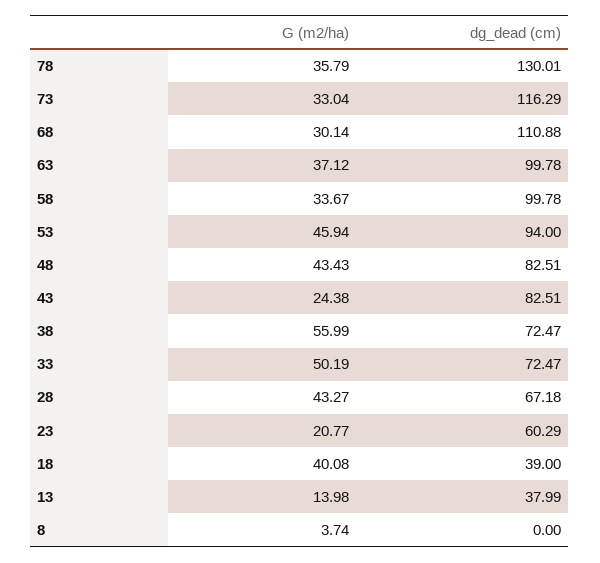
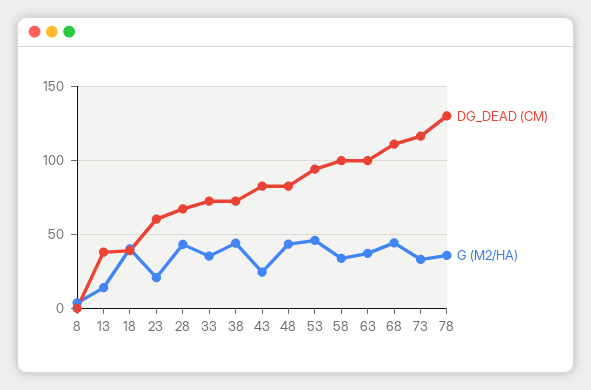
G (m2/ha), 68: 30.14 -> 45
G (m2/ha), 38: 55.99 -> 45
G (m2/ha), 33: 50.19 -> 35

